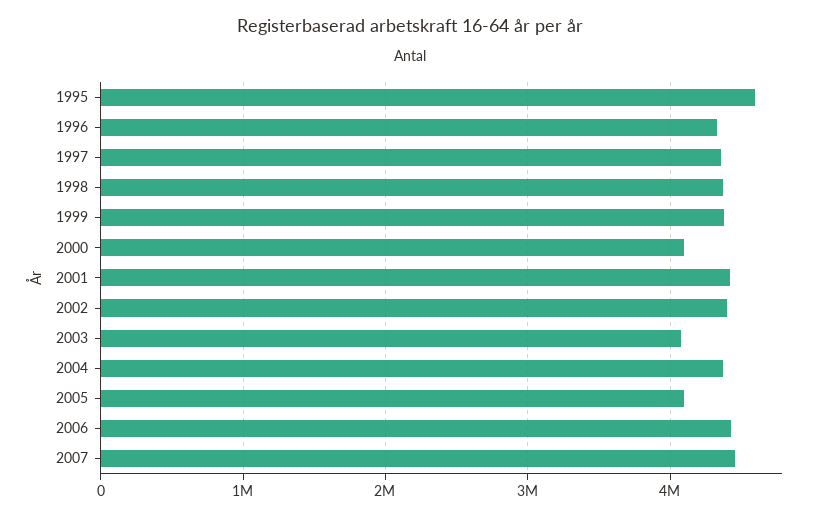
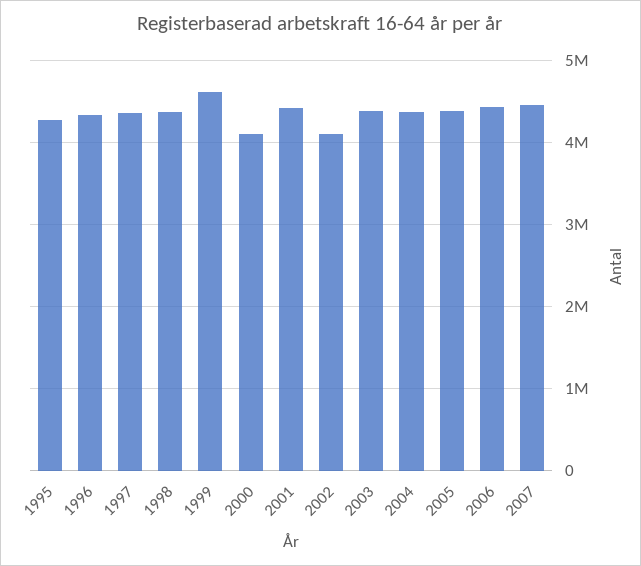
1995: 4600000 -> 4300000
1999: 4400000 -> 4600000
2002: 4400000 -> 4100000
2003: 4100000 -> 4400000
2005: 4100000 -> 4400000

